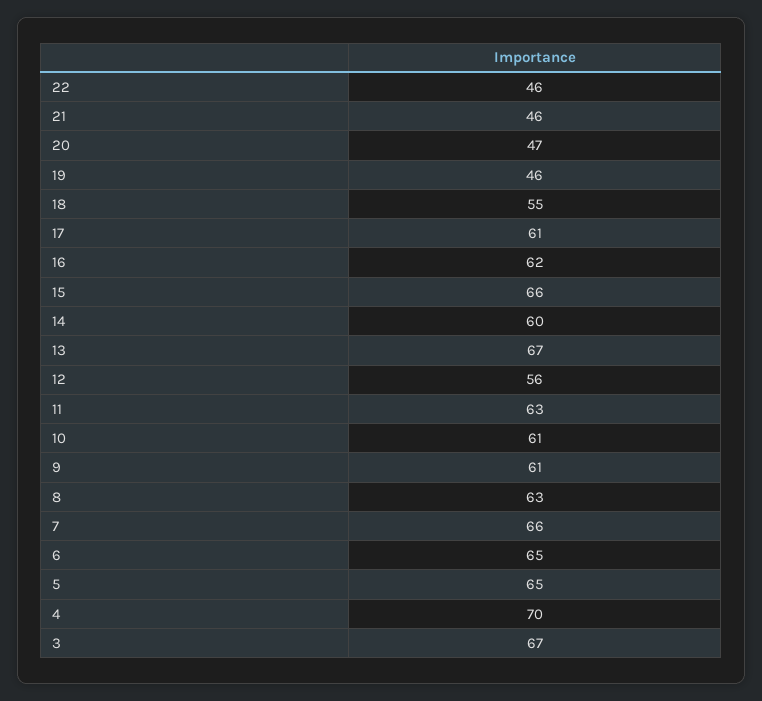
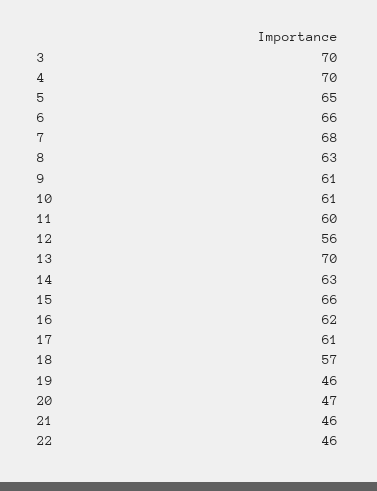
18: 55 -> 57
14: 60 -> 63
13: 67 -> 70
11: 63 -> 60
7: 66 -> 68
6: 65 -> 66
3: 67 -> 70

